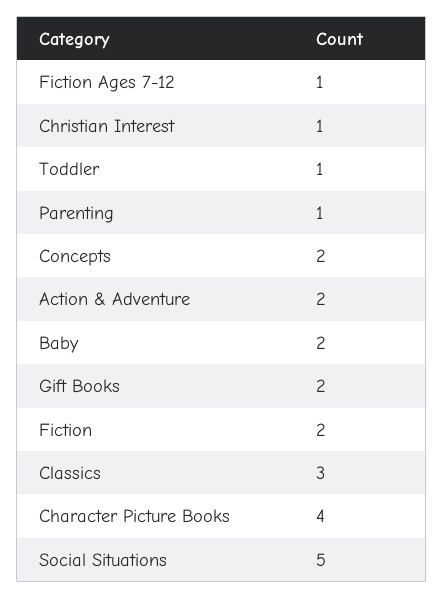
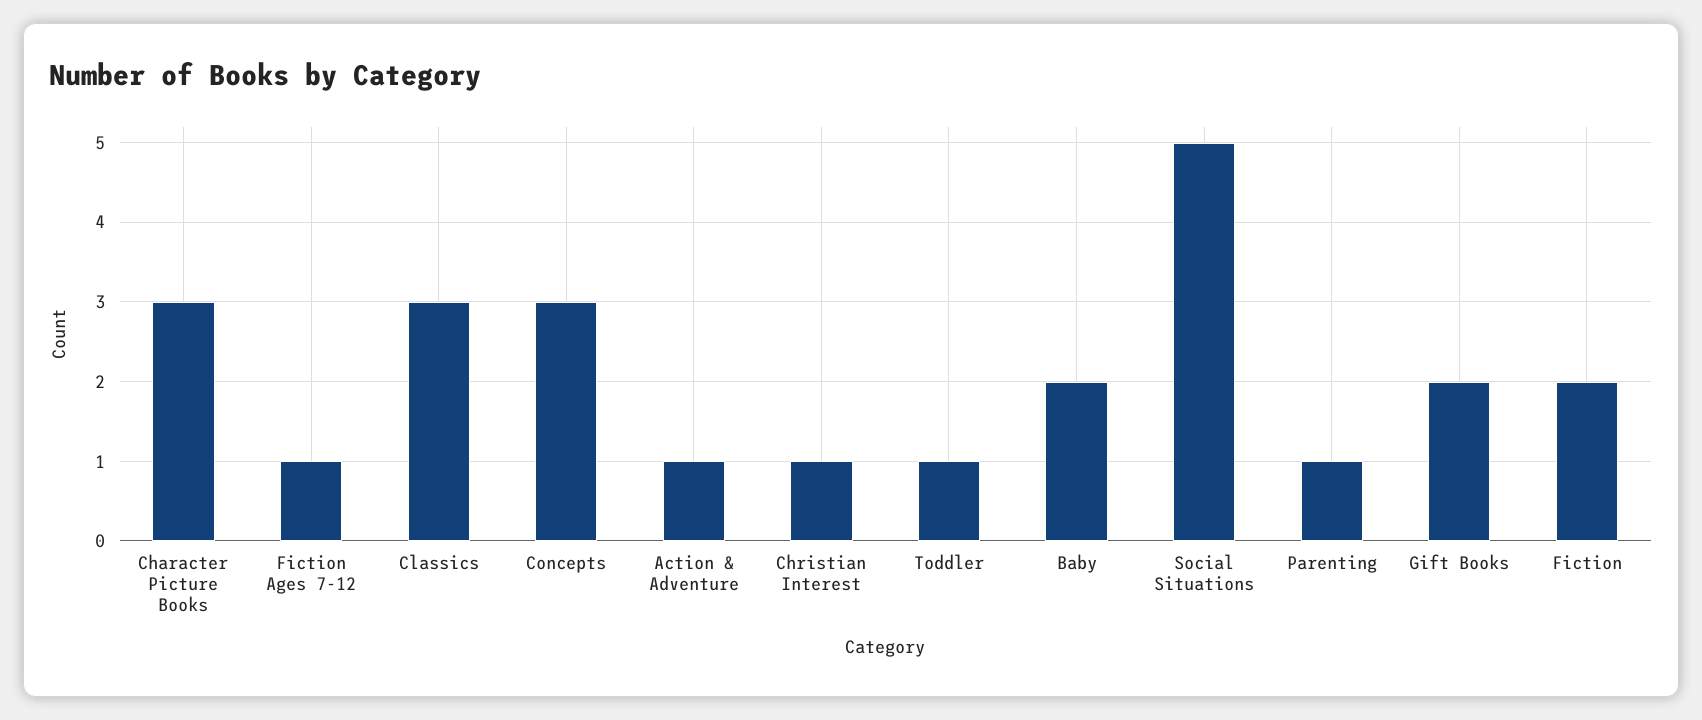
Concepts: 2 -> 3
Action & Adventure: 2 -> 1
Character Picture Books: 4 -> 3

